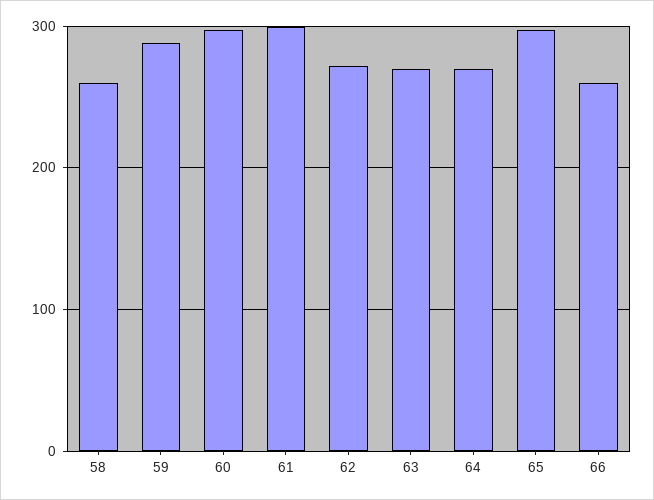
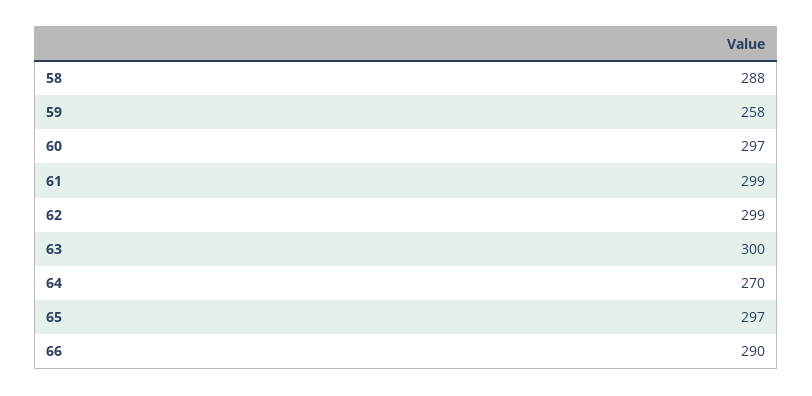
58: 260 -> 288
59: 290 -> 258
62: 270 -> 299
63: 270 -> 300
66: 260 -> 290

